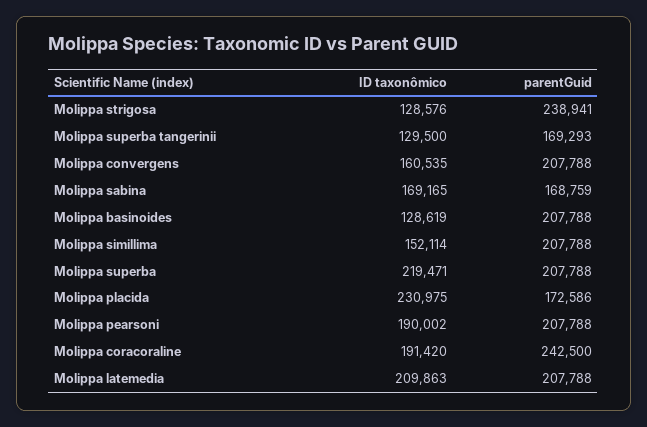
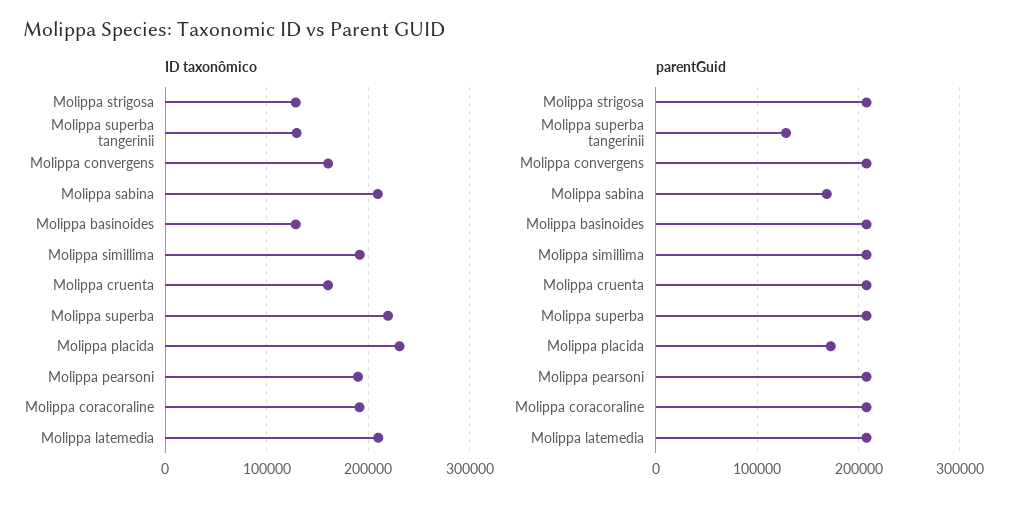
parentGuid, Molippa strigosa: 238941 -> 210000
parentGuid, Molippa superba tangerinii: 169293 -> 130000
ID taxonômico, Molippa sabina: 169165 -> 210000
ID taxonômico, Molippa simillima: 152114 -> 190000
parentGuid, Molippa coracoraline: 242500 -> 210000
ID taxonômico, Molippa cruenta: none -> 160000
parentGuid, Molippa cruenta: none -> 210000

